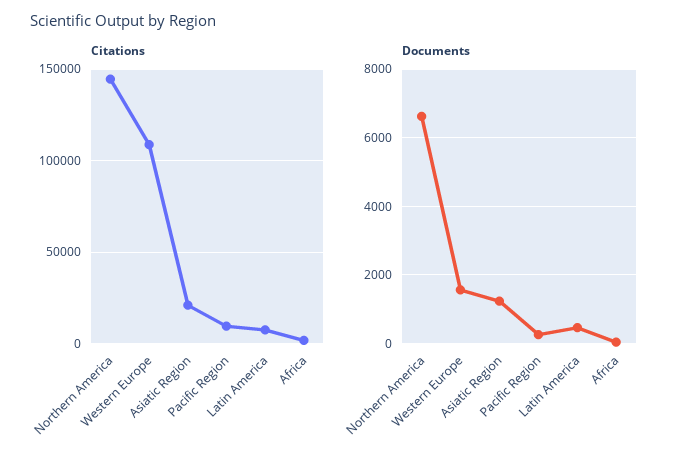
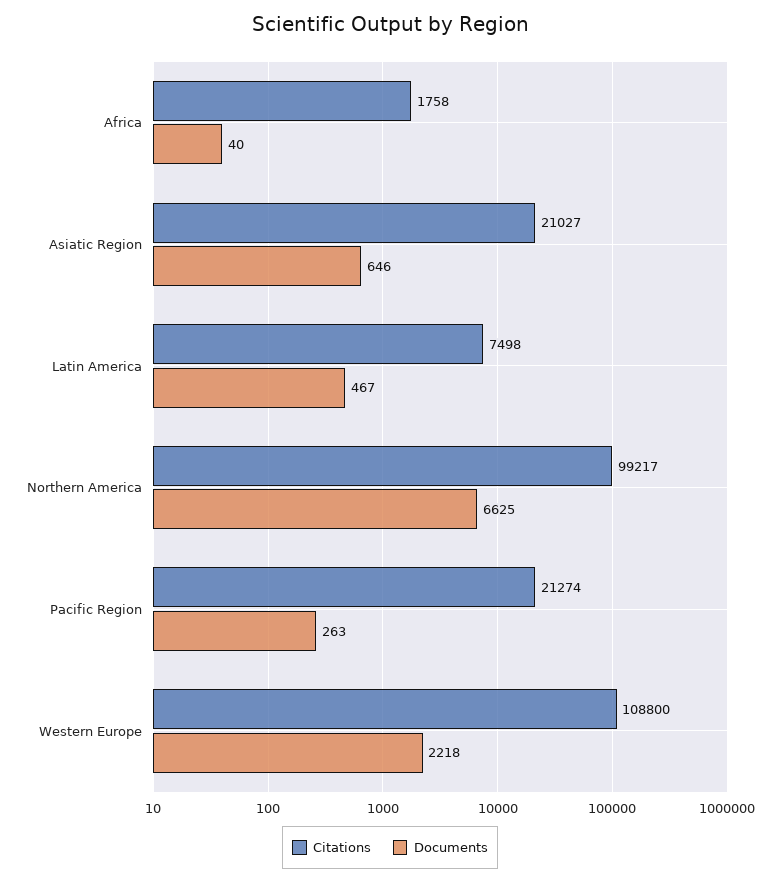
Citations, Northern America: 145000 -> 99217
Citations, Pacific Region: 10000 -> 21274
Documents, Western Europe: 1600 -> 2218
Documents, Asiatic Region: 1200 -> 646

